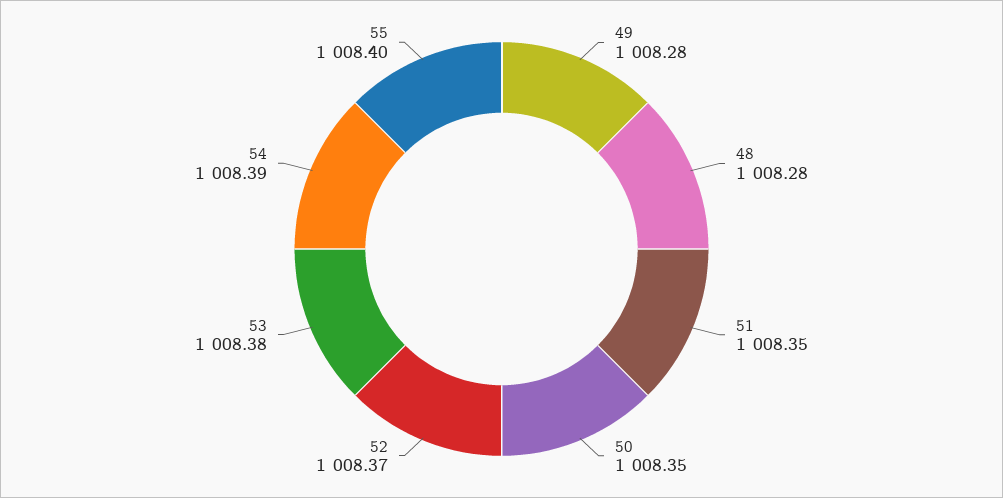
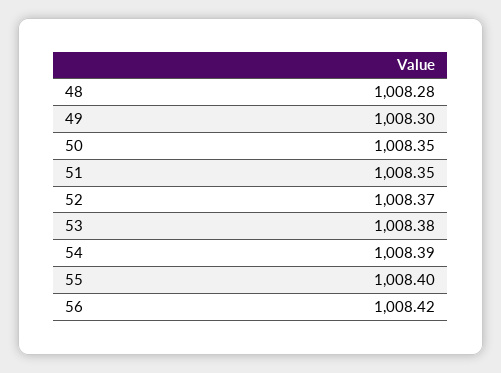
49: 1008.28 -> 1008.3
56: none -> 1008.42

